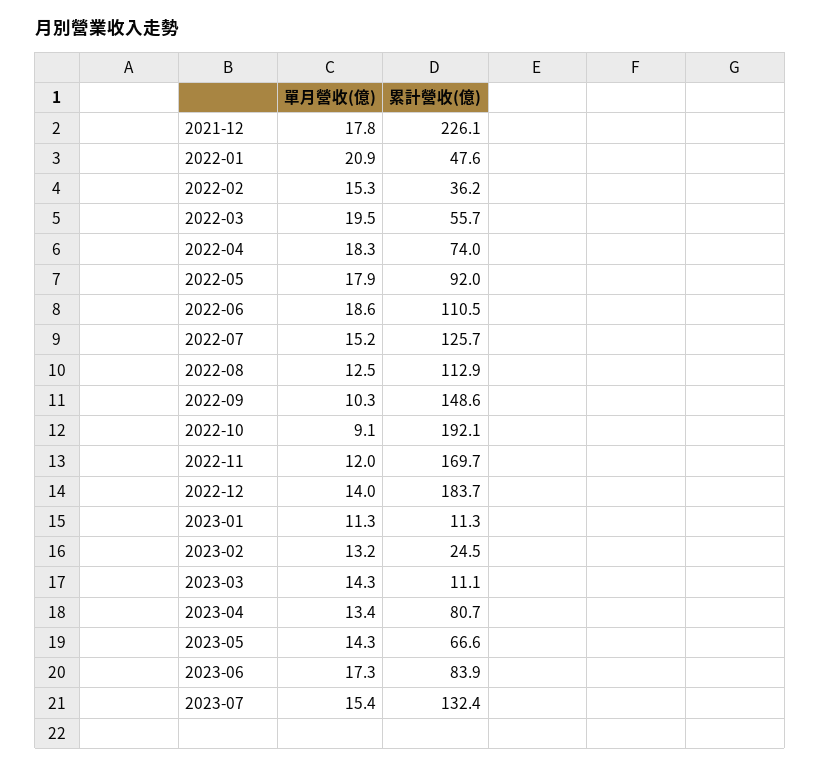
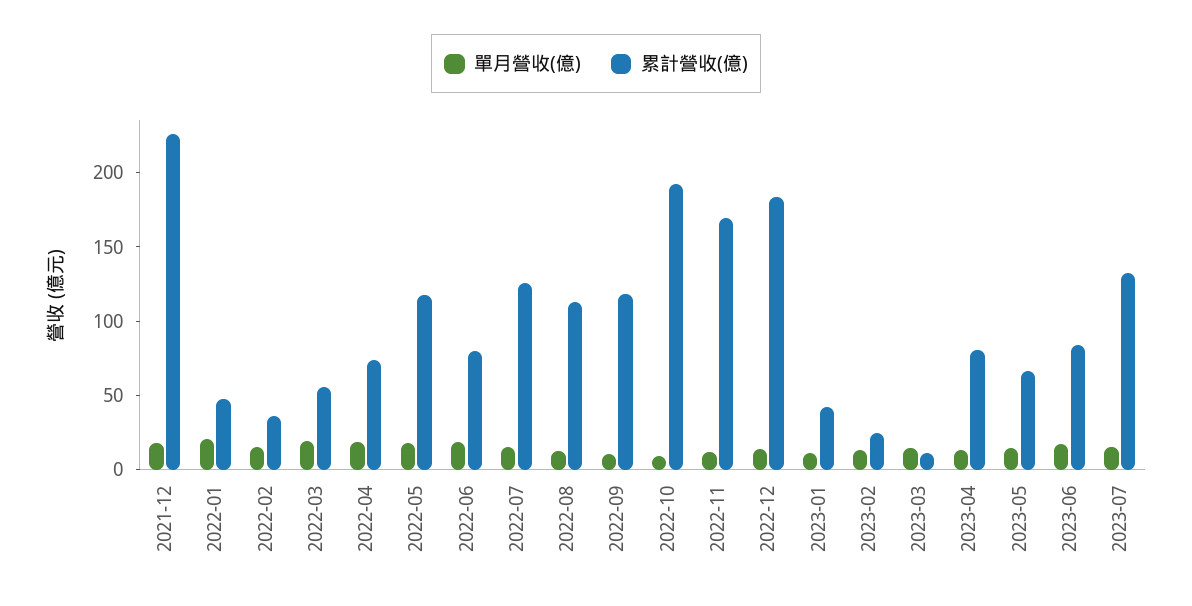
累計營收(億), 2022-05: 92 -> 120
累計營收(億), 2022-06: 110.5 -> 80
累計營收(億), 2022-09: 148.6 -> 120
累計營收(億), 2023-01: 11.3 -> 40

